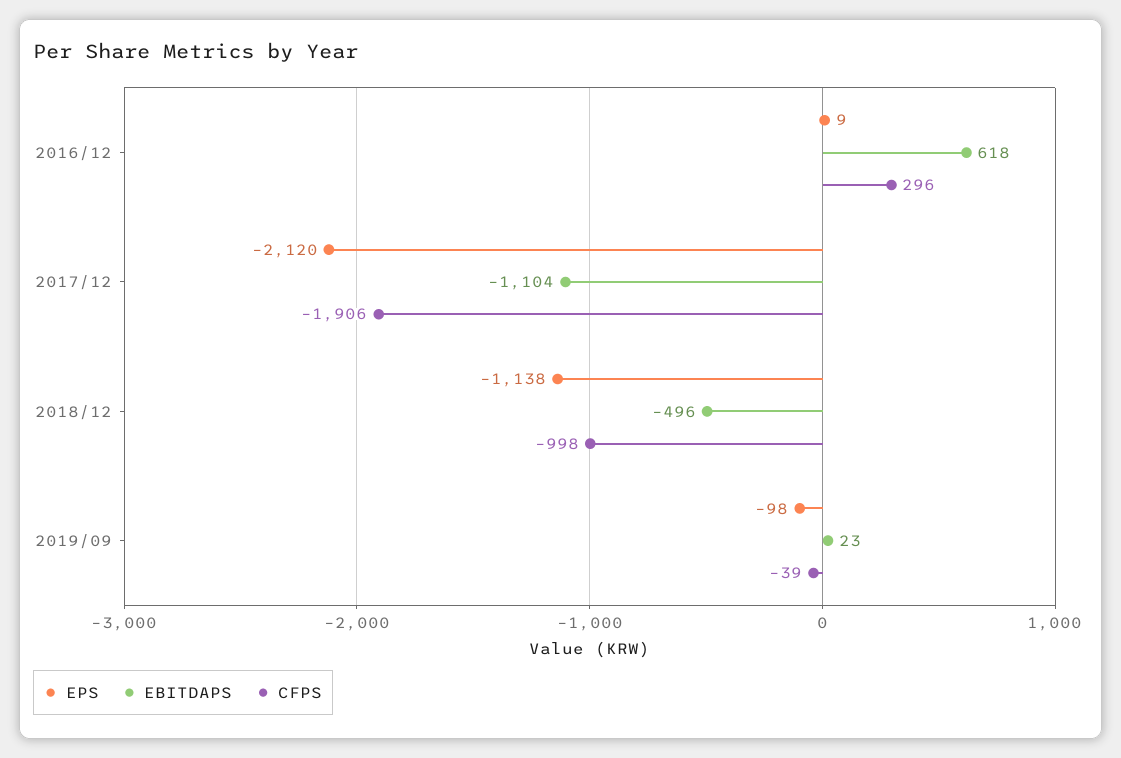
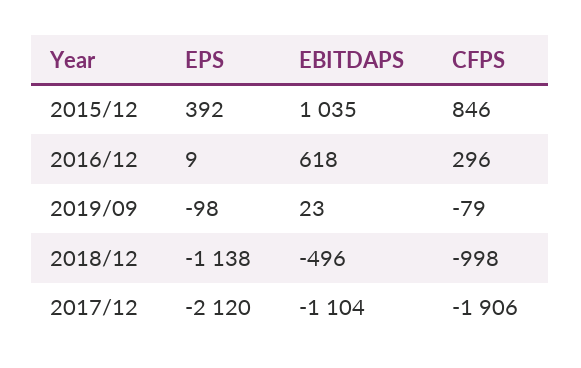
CFPS, 2019/09: -39 -> -79
EPS, 2015/12: none -> 392
EBITDAPS, 2015/12: none -> 1035
CFPS, 2015/12: none -> 846

